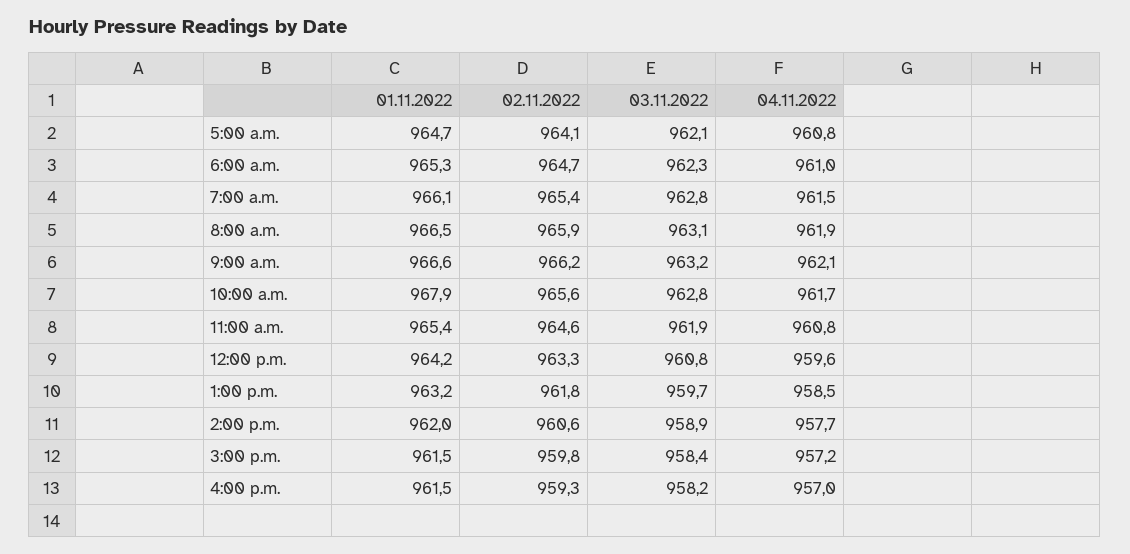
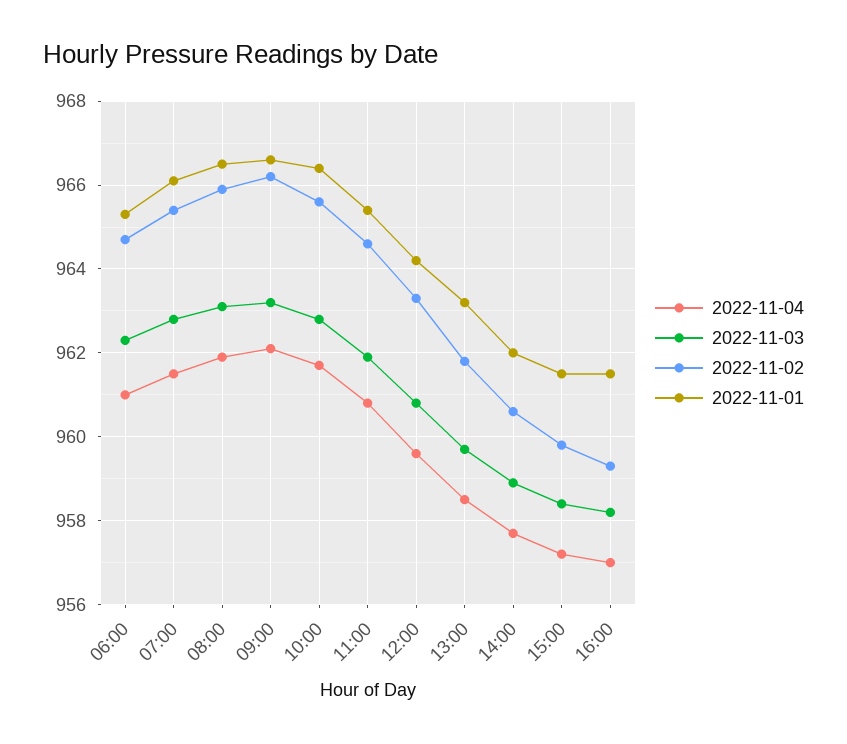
01.11.2022, 5:00 a.m.: 964.7 -> none
02.11.2022, 5:00 a.m.: 964.1 -> none
03.11.2022, 5:00 a.m.: 962.1 -> none
04.11.2022, 5:00 a.m.: 960.8 -> none
01.11.2022, 10:00 a.m.: 967.9 -> 966.5

